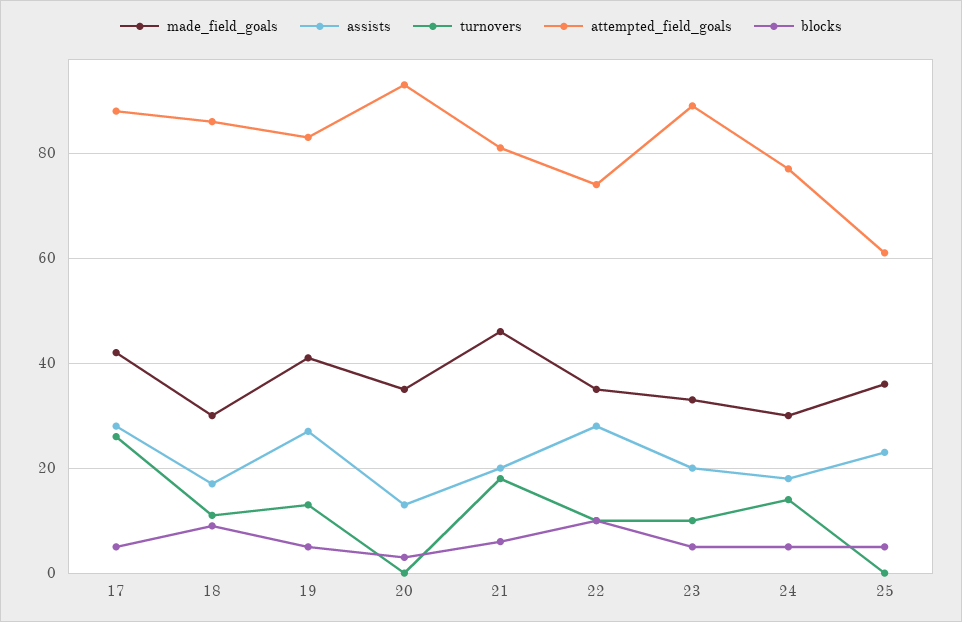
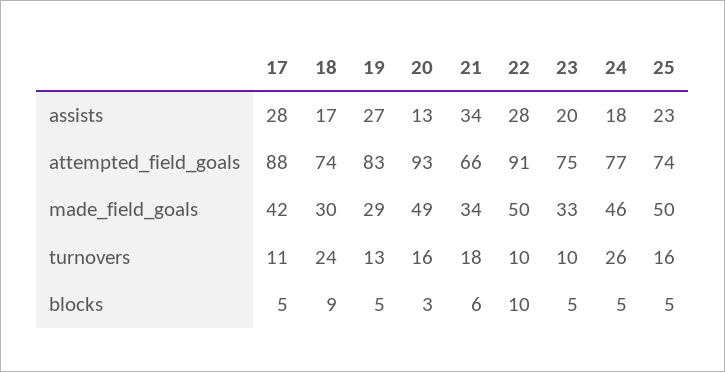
turnovers, 17: 25 -> 11
turnovers, 18: 10 -> 24
attempted_field_goals, 18: 85 -> 74
made_field_goals, 19: 40 -> 29
made_field_goals, 20: 35 -> 49
turnovers, 20: 0 -> 16
made_field_goals, 21: 45 -> 34
assists, 21: 20 -> 34
attempted_field_goals, 21: 80 -> 66
made_field_goals, 22: 35 -> 50
attempted_field_goals, 22: 75 -> 91
attempted_field_goals, 23: 90 -> 75
made_field_goals, 24: 30 -> 46
turnovers, 24: 15 -> 26
made_field_goals, 25: 35 -> 50
turnovers, 25: 0 -> 16
attempted_field_goals, 25: 60 -> 74

